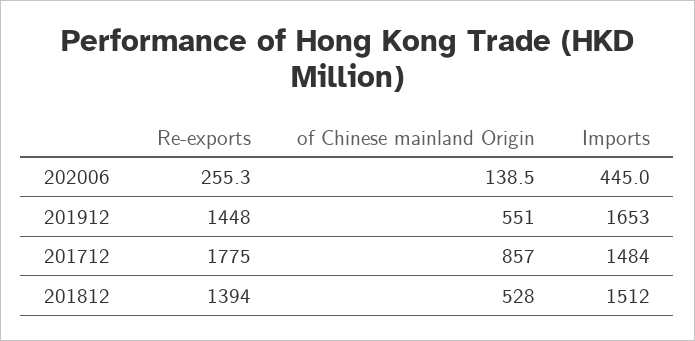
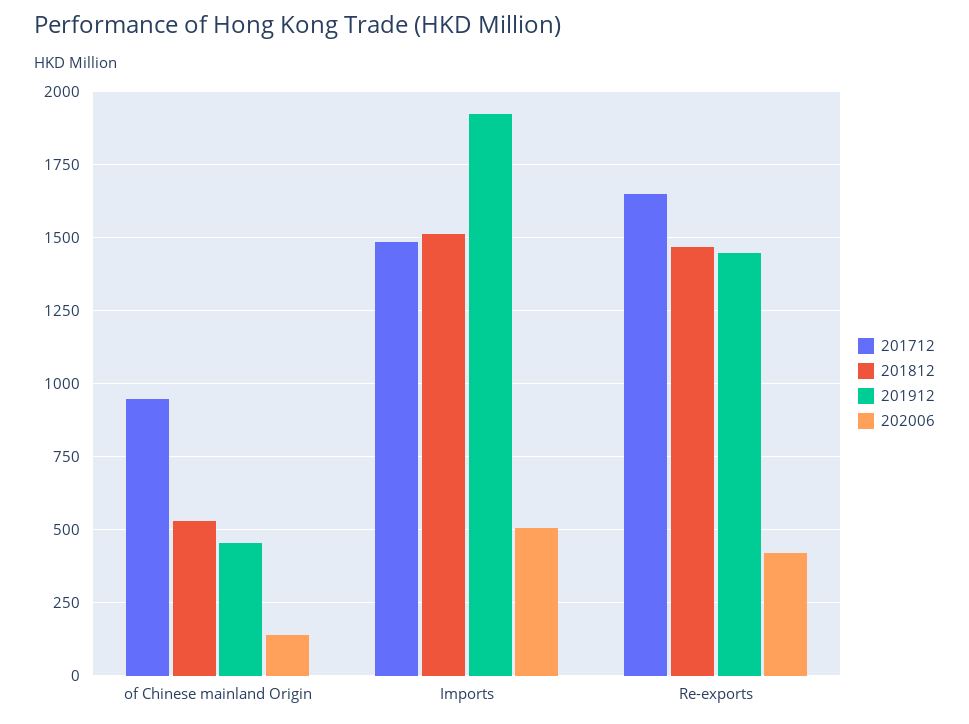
202006, Re-exports: 255.3 -> 425
202006, Imports: 445 -> 500
201912, of Chinese mainland Origin: 551 -> 450
201912, Imports: 1653 -> 1925
201712, Re-exports: 1775 -> 1650
201712, of Chinese mainland Origin: 857 -> 950
201812, Re-exports: 1394 -> 1475

